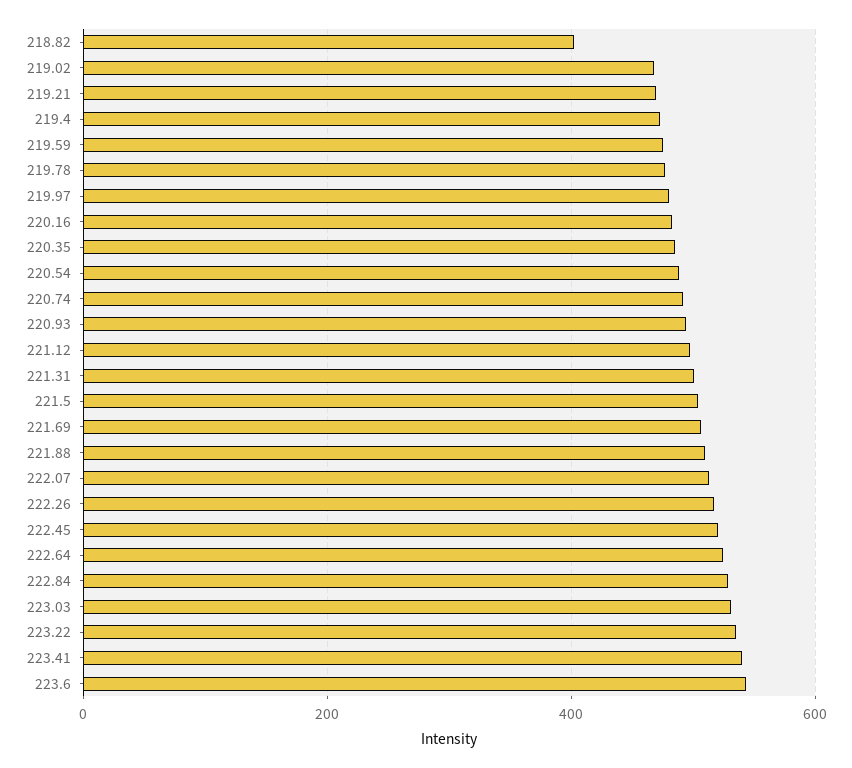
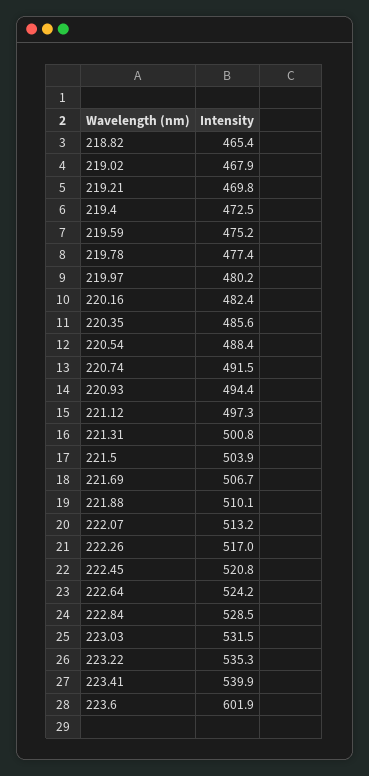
218.82: 400 -> 465.4
223.6: 540 -> 601.9

